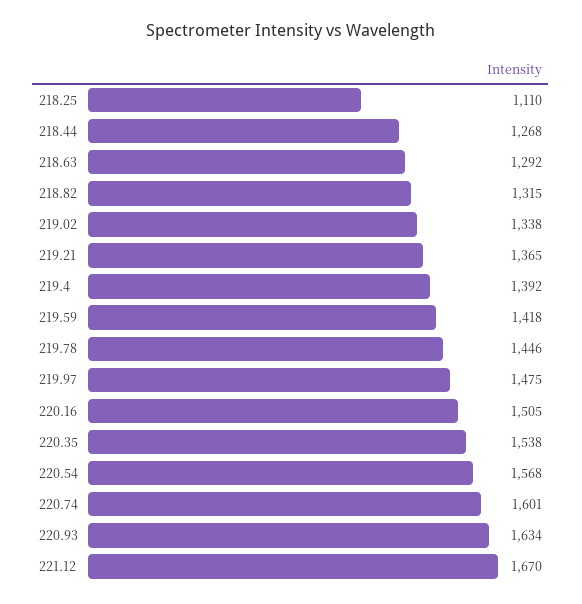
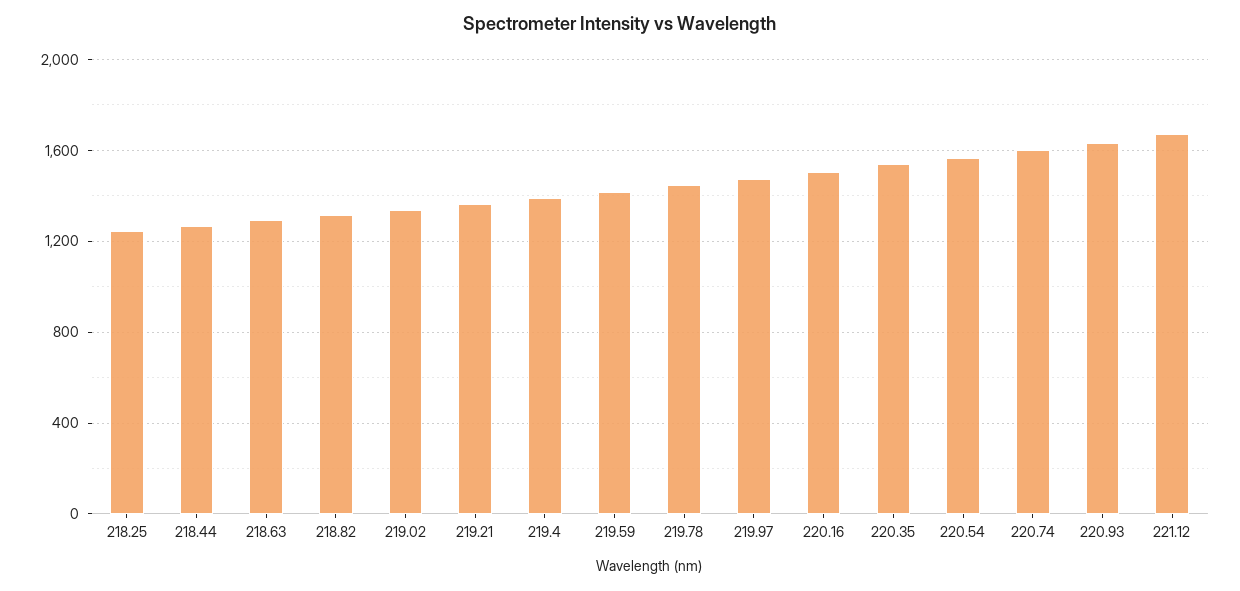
218.25: 1110 -> 1250

